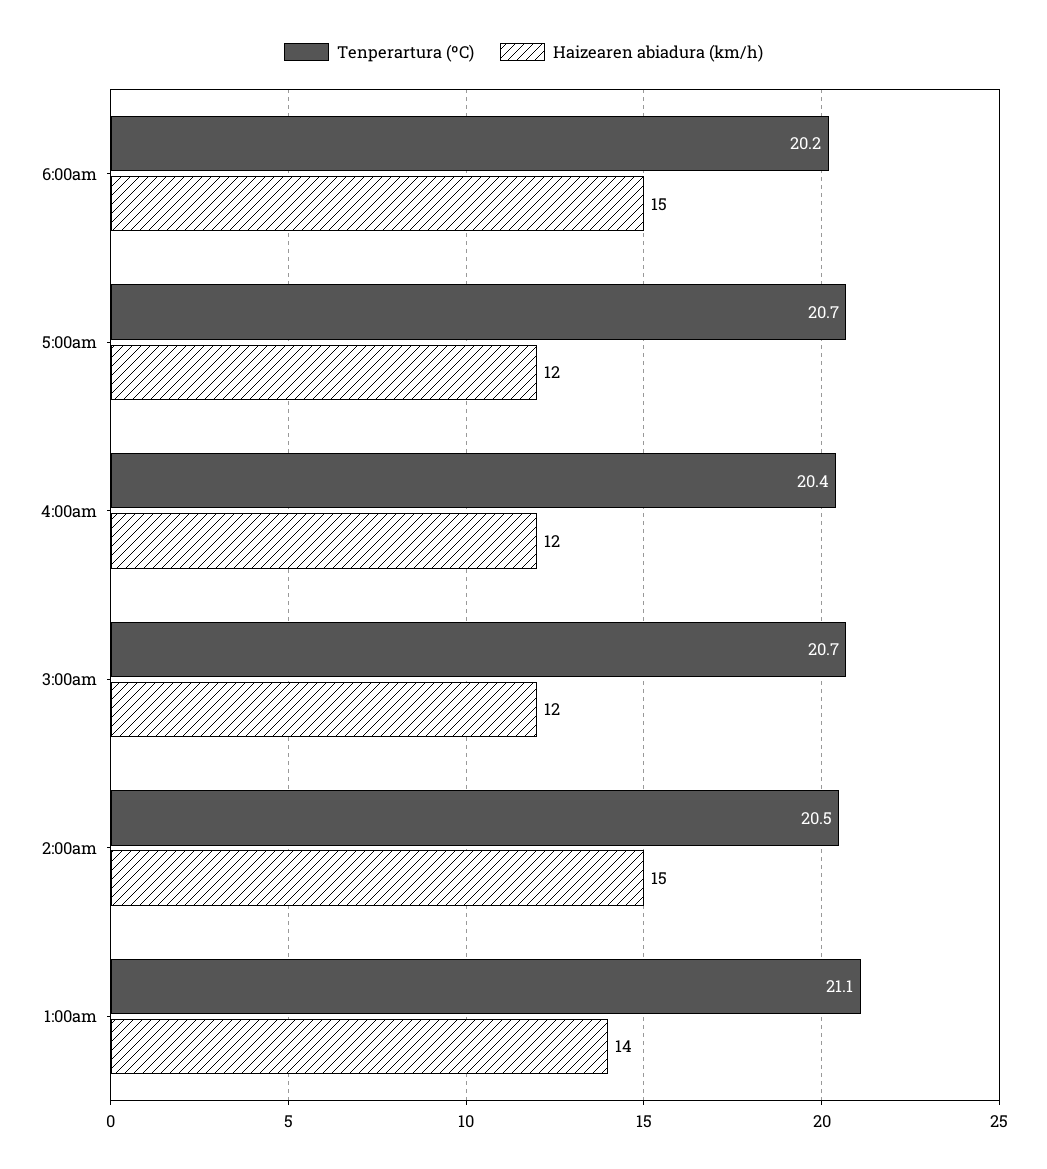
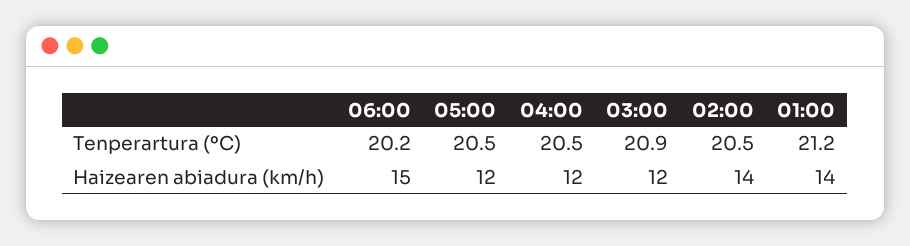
Tenperartura (ºC), 5:00am: 20.7 -> 20.5
Tenperartura (ºC), 4:00am: 20.4 -> 20.5
Tenperartura (ºC), 3:00am: 20.7 -> 20.9
Haizearen abiadura (km/h), 2:00am: 15 -> 14
Tenperartura (ºC), 1:00am: 21.1 -> 21.2

